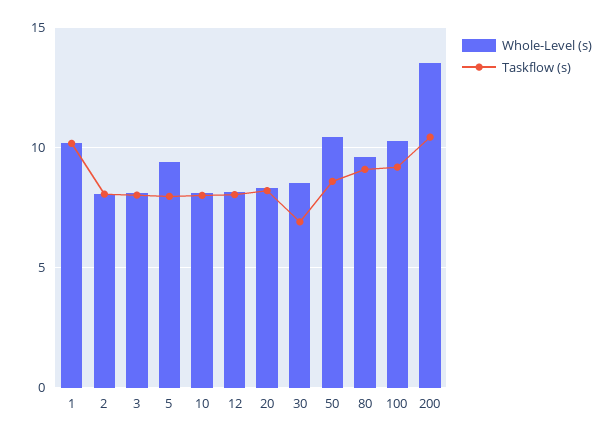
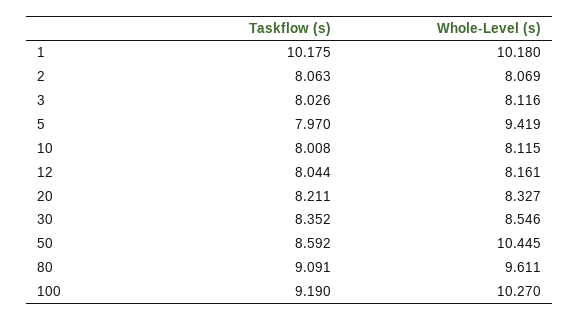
Taskflow (s), 30: 7 -> 8.352
Whole-Level (s), 200: 13.5 -> none
Taskflow (s), 200: 10.5 -> none

